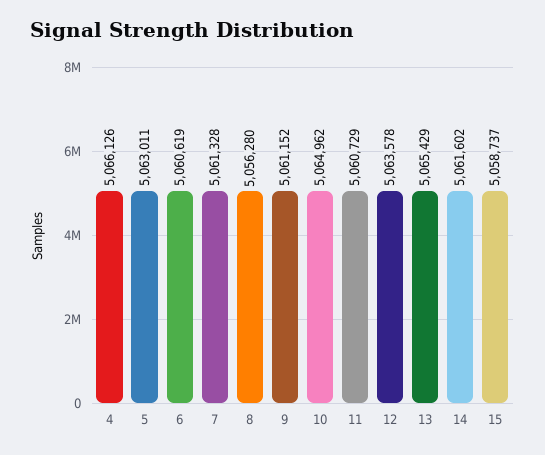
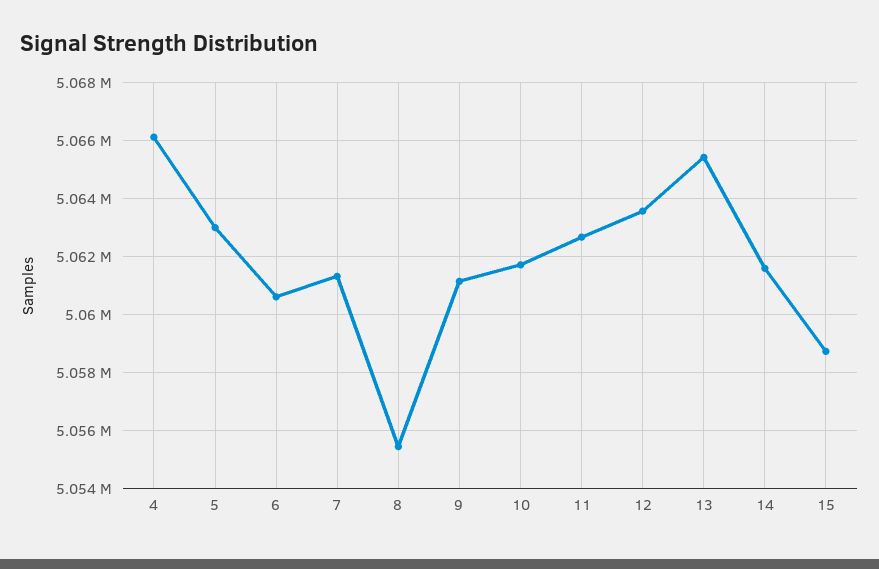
8: 5056280 -> 5055500
10: 5064962 -> 5061750
11: 5060729 -> 5062750

